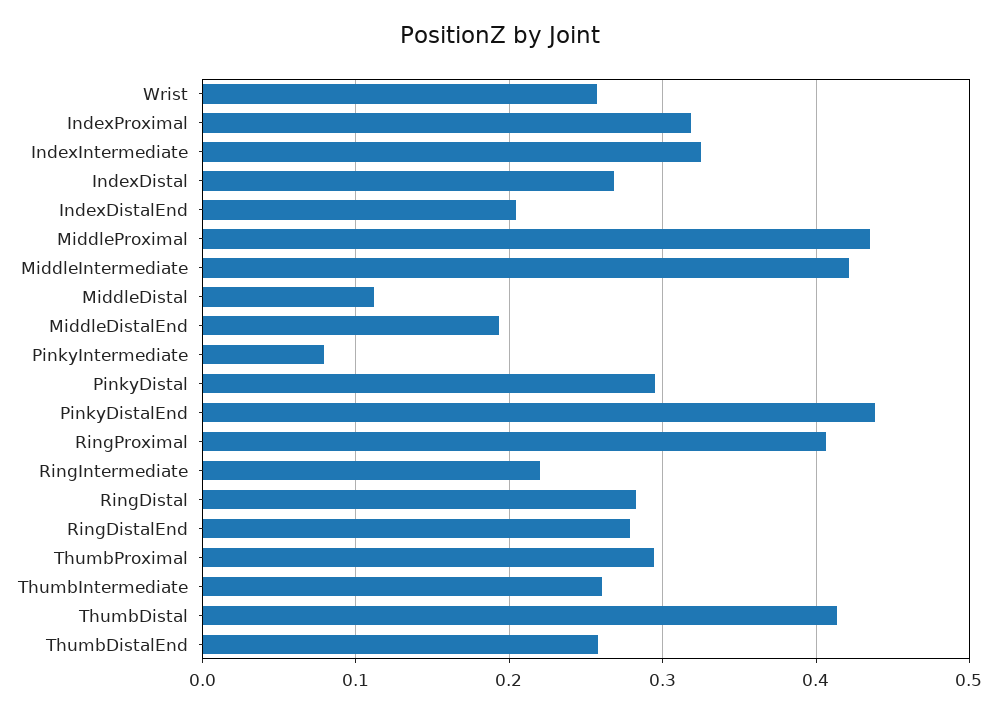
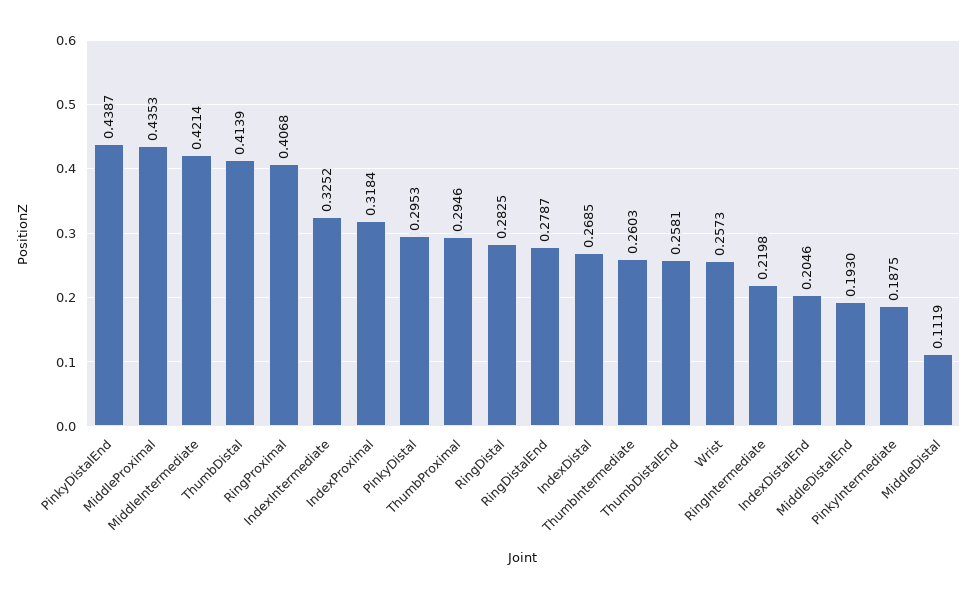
PinkyIntermediate: 0.08 -> 0.1875

